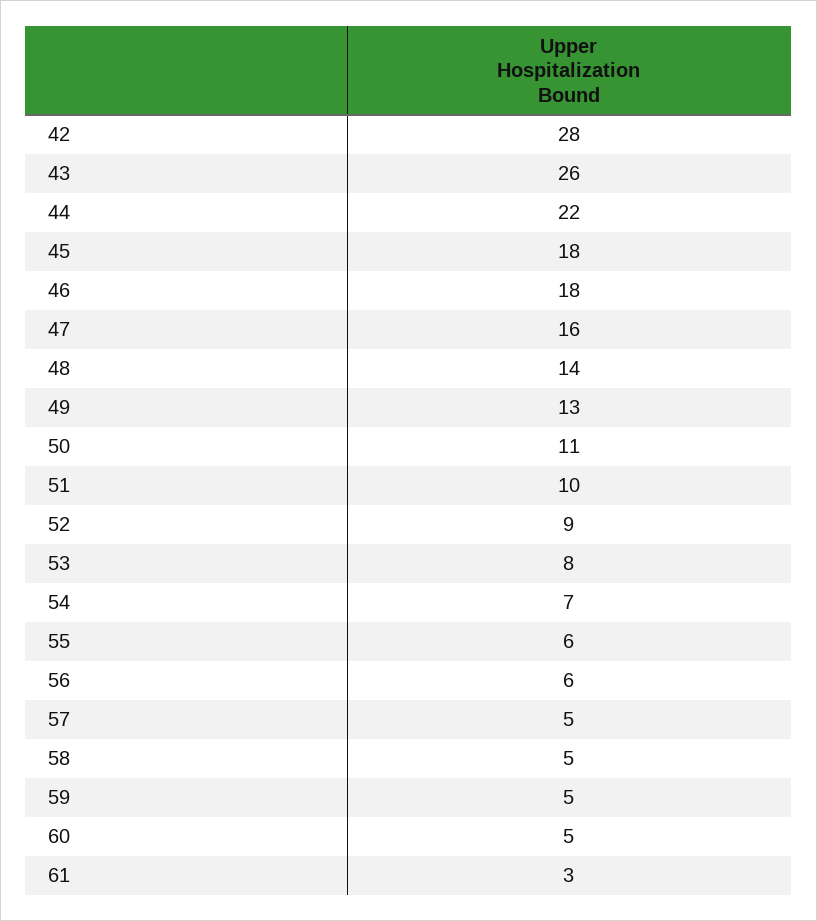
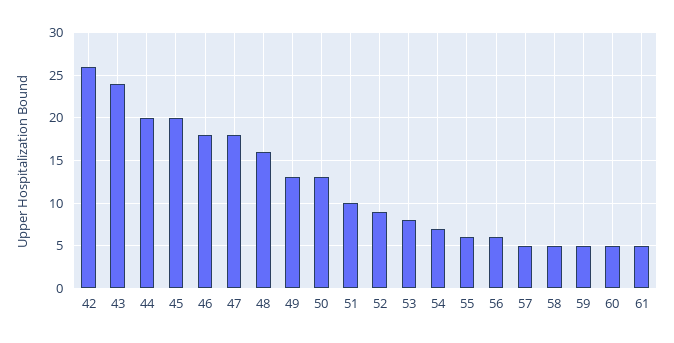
42: 28 -> 26
43: 26 -> 24
44: 22 -> 20
45: 18 -> 20
47: 16 -> 18
48: 14 -> 16
50: 11 -> 13
61: 3 -> 5

